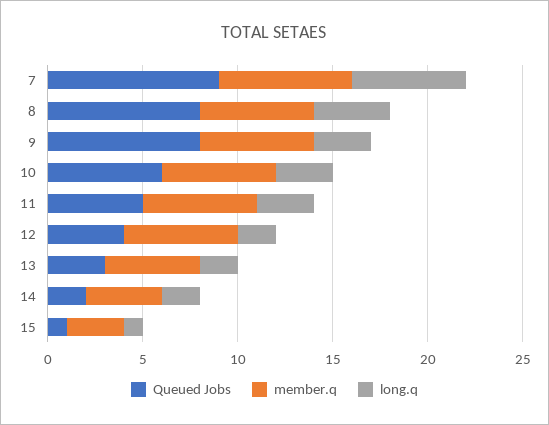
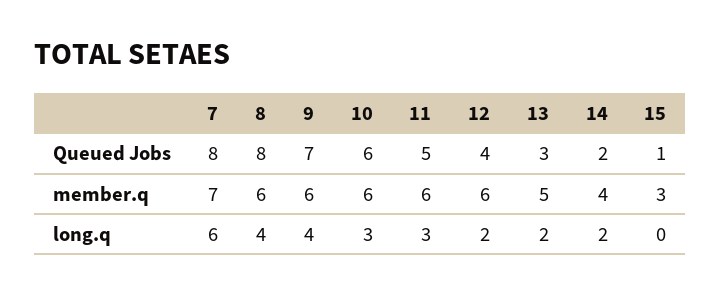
Queued Jobs, 7: 9 -> 8
Queued Jobs, 9: 8 -> 7
long.q, 9: 3 -> 4
long.q, 15: 1 -> 0

